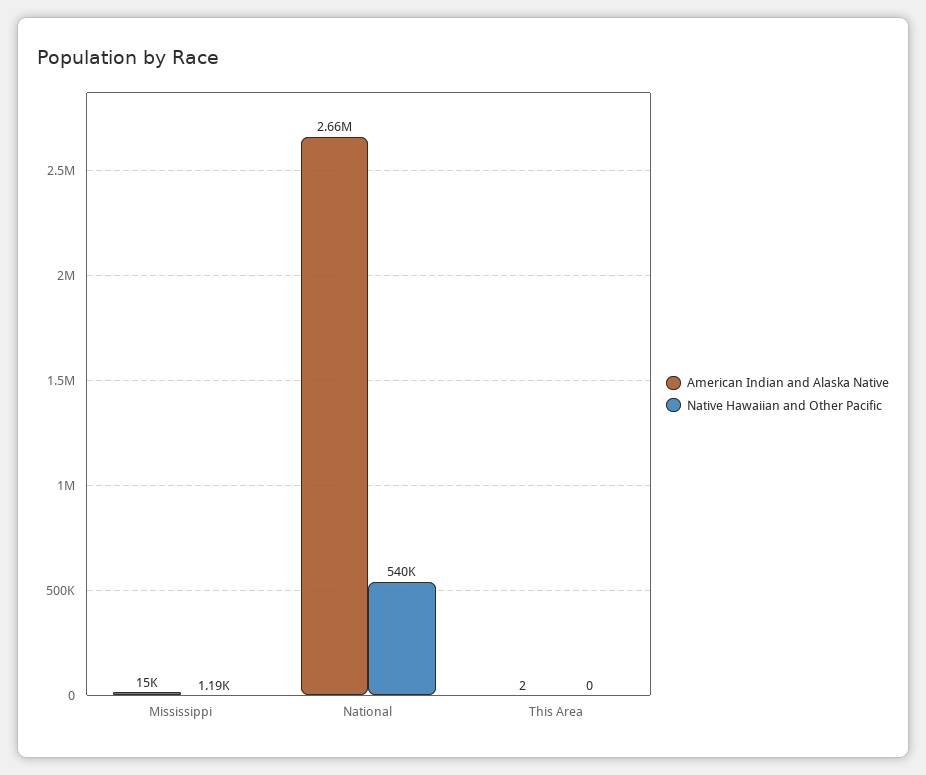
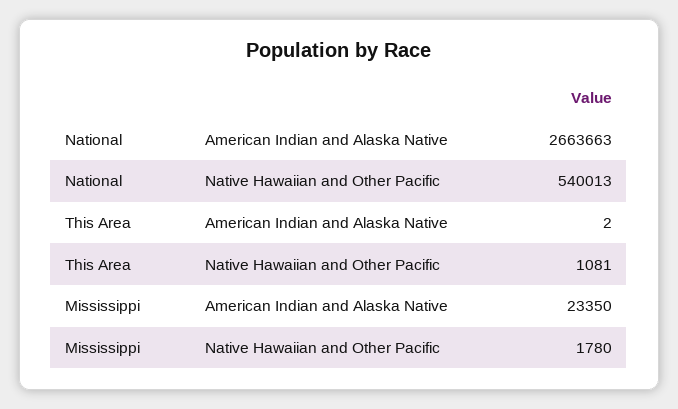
American Indian and Alaska Native, Mississippi: 15000 -> 23350
Native Hawaiian and Other Pacific, Mississippi: 1190 -> 1780
Native Hawaiian and Other Pacific, This Area: 0 -> 1081

